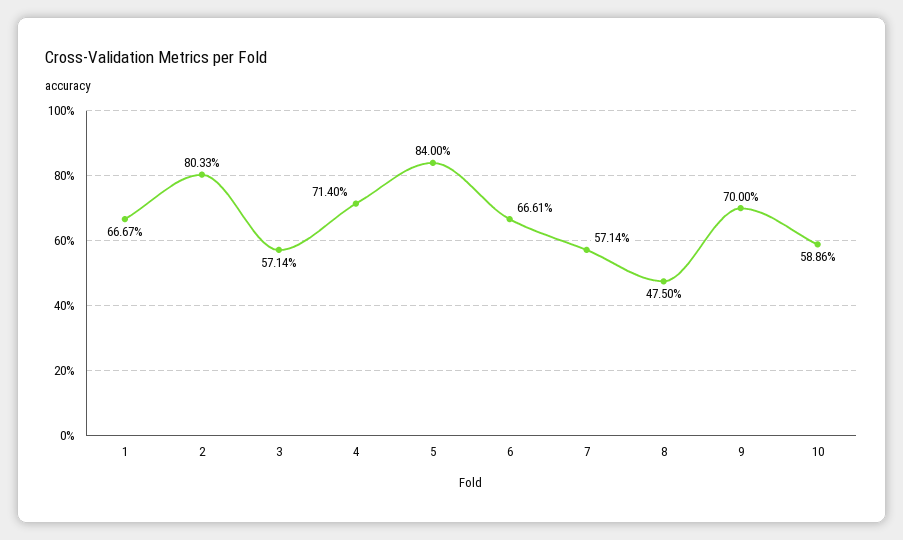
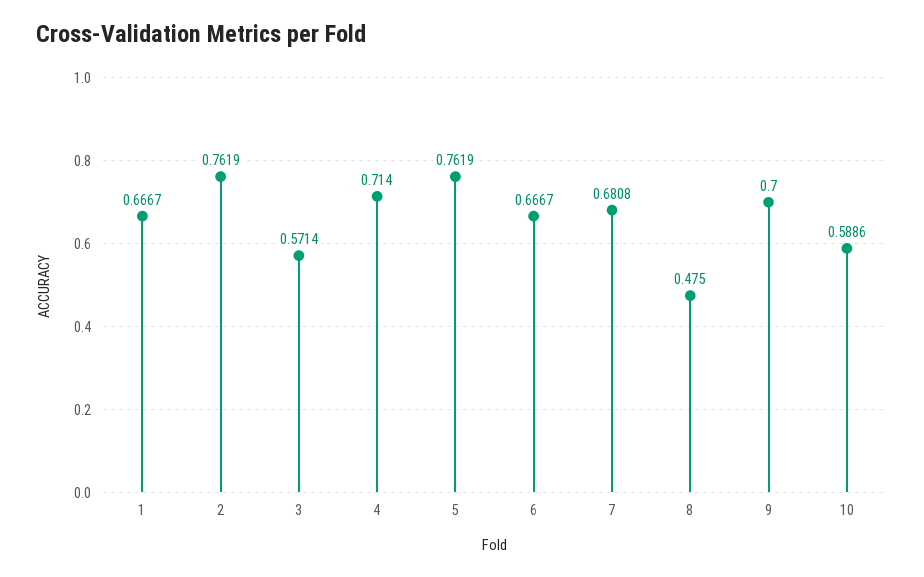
2: 0.8033 -> 0.7619
5: 0.84 -> 0.7619
6: 0.6661 -> 0.6667
7: 0.5714 -> 0.6808

